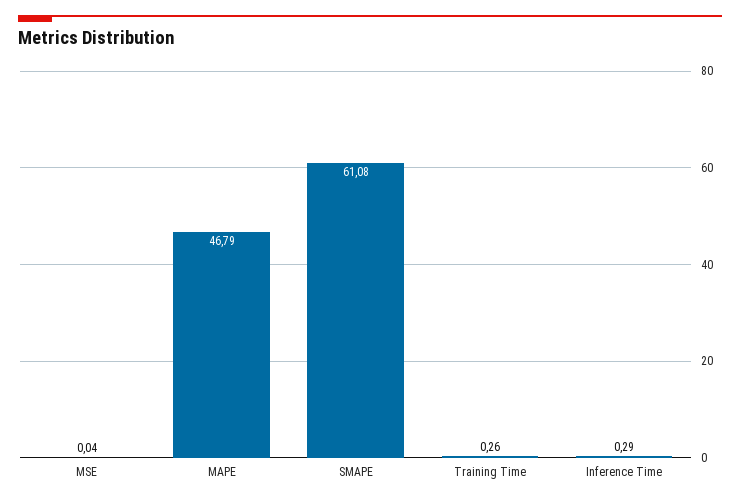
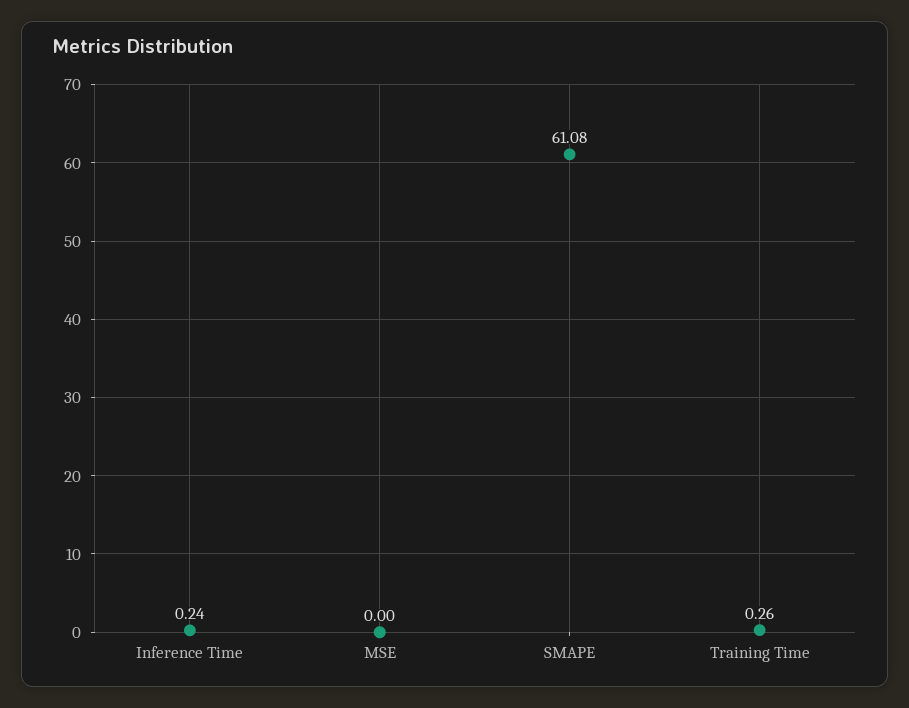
MSE: 0.04 -> 0
MAPE: 46.79 -> none
Inference Time: 0.29 -> 0.24

